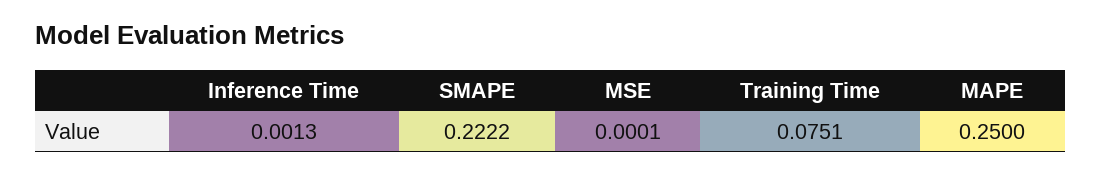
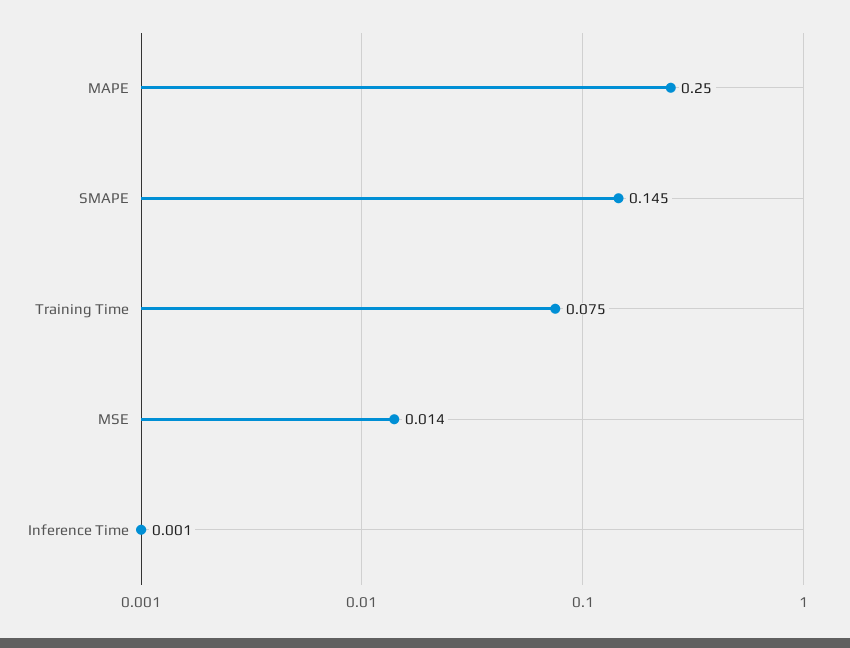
SMAPE: 0.2222 -> 0.145
MSE: 0.0001 -> 0.014

